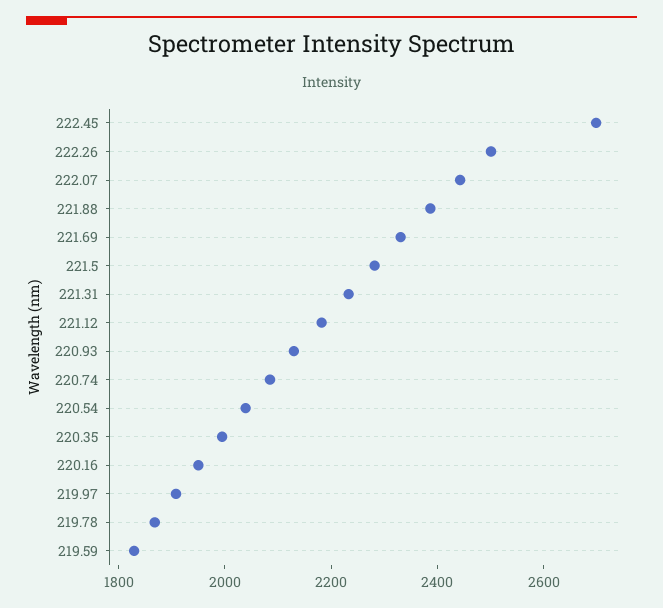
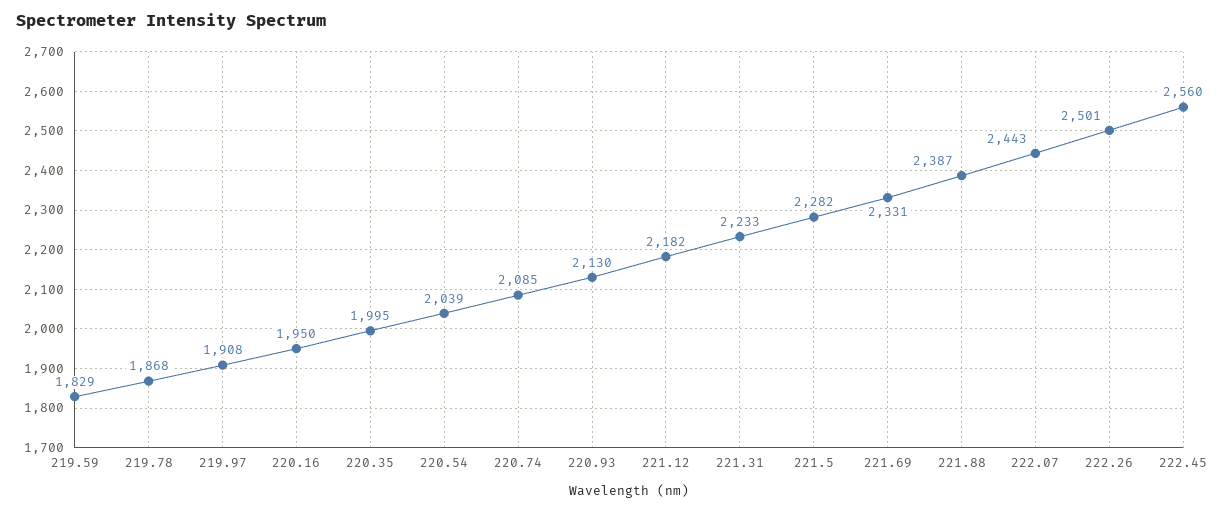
222.45: 2700 -> 2560

